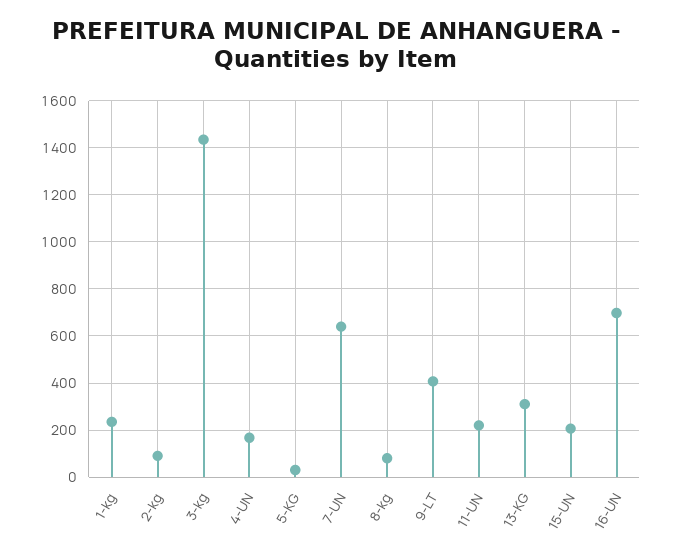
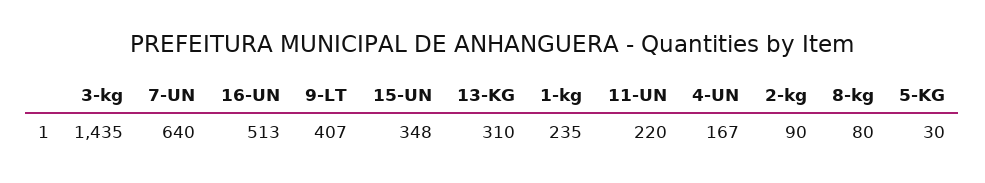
15-UN: 200 -> 348
16-UN: 700 -> 513

